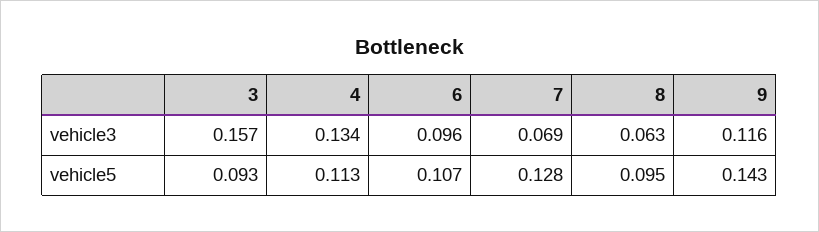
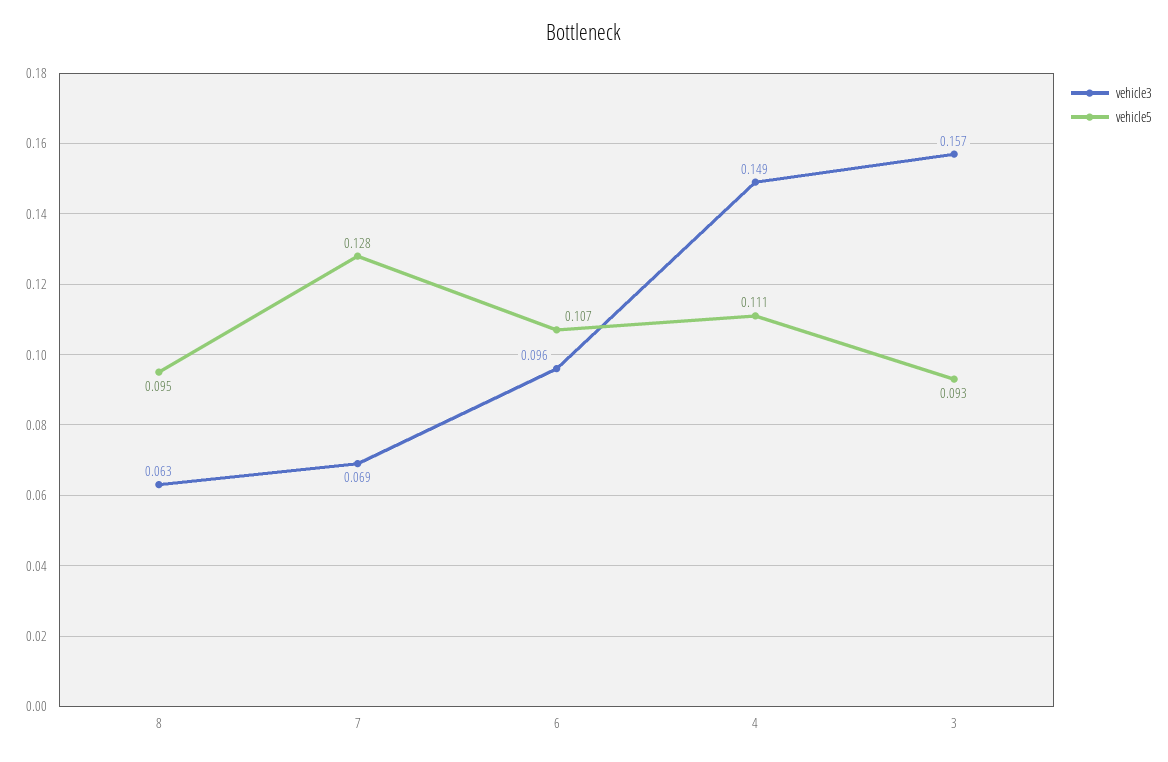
vehicle3, 4: 0.134 -> 0.149
vehicle3, 9: 0.116 -> none
vehicle5, 4: 0.113 -> 0.111
vehicle5, 9: 0.143 -> none

